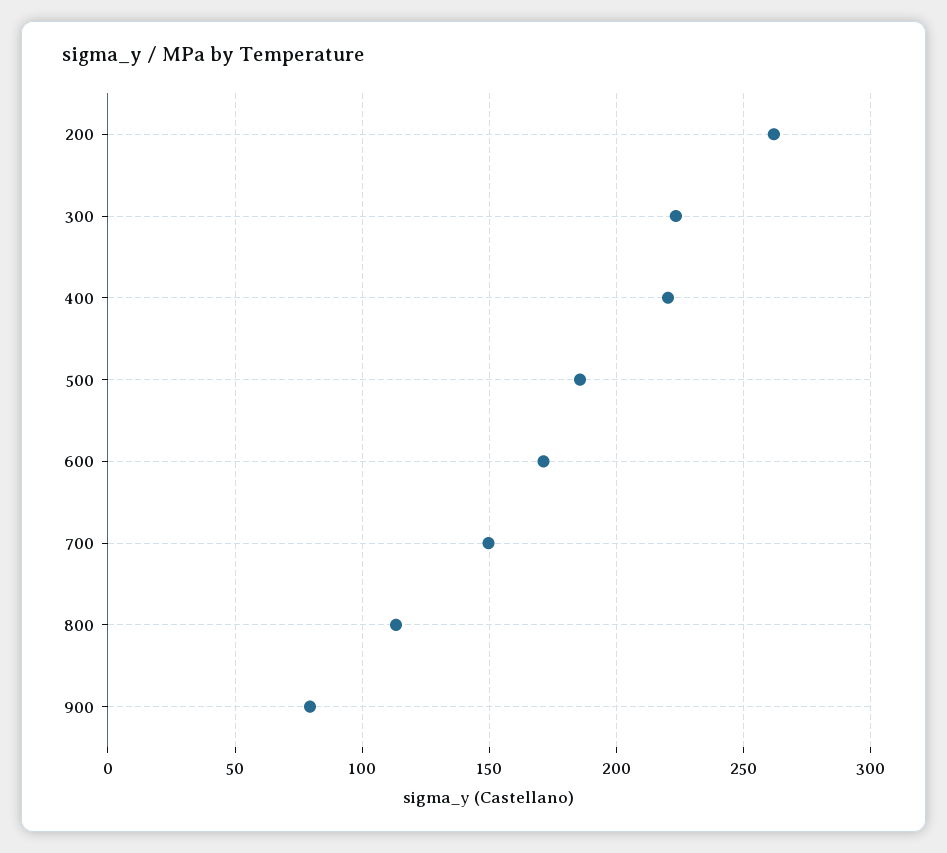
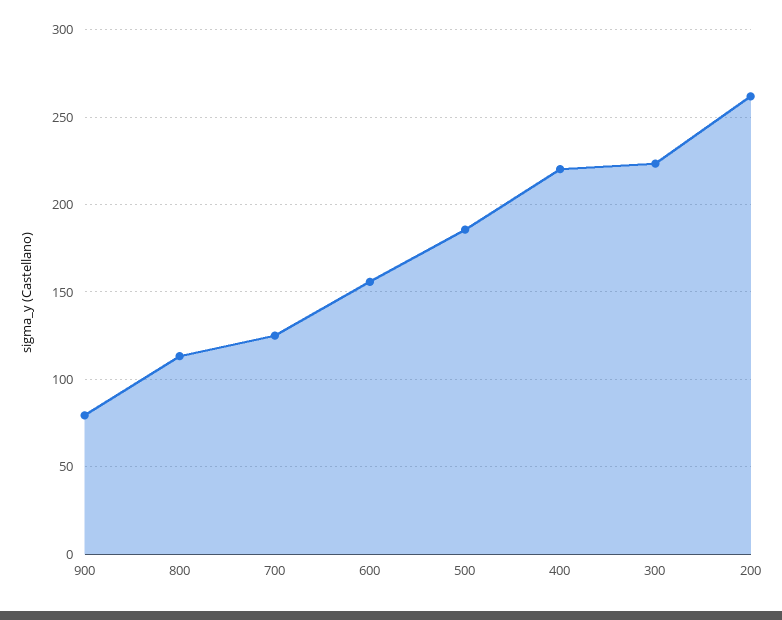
600: 170 -> 155
700: 150 -> 125

